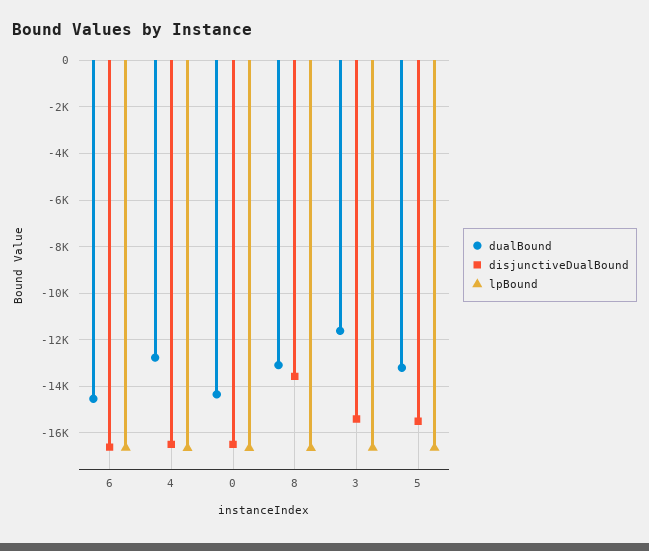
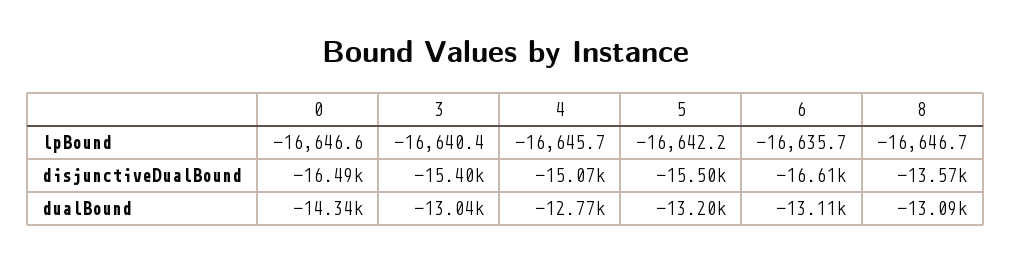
dualBound, 6: -14500 -> -13110
disjunctiveDualBound, 4: -16500 -> -15070
dualBound, 3: -11500 -> -13040

